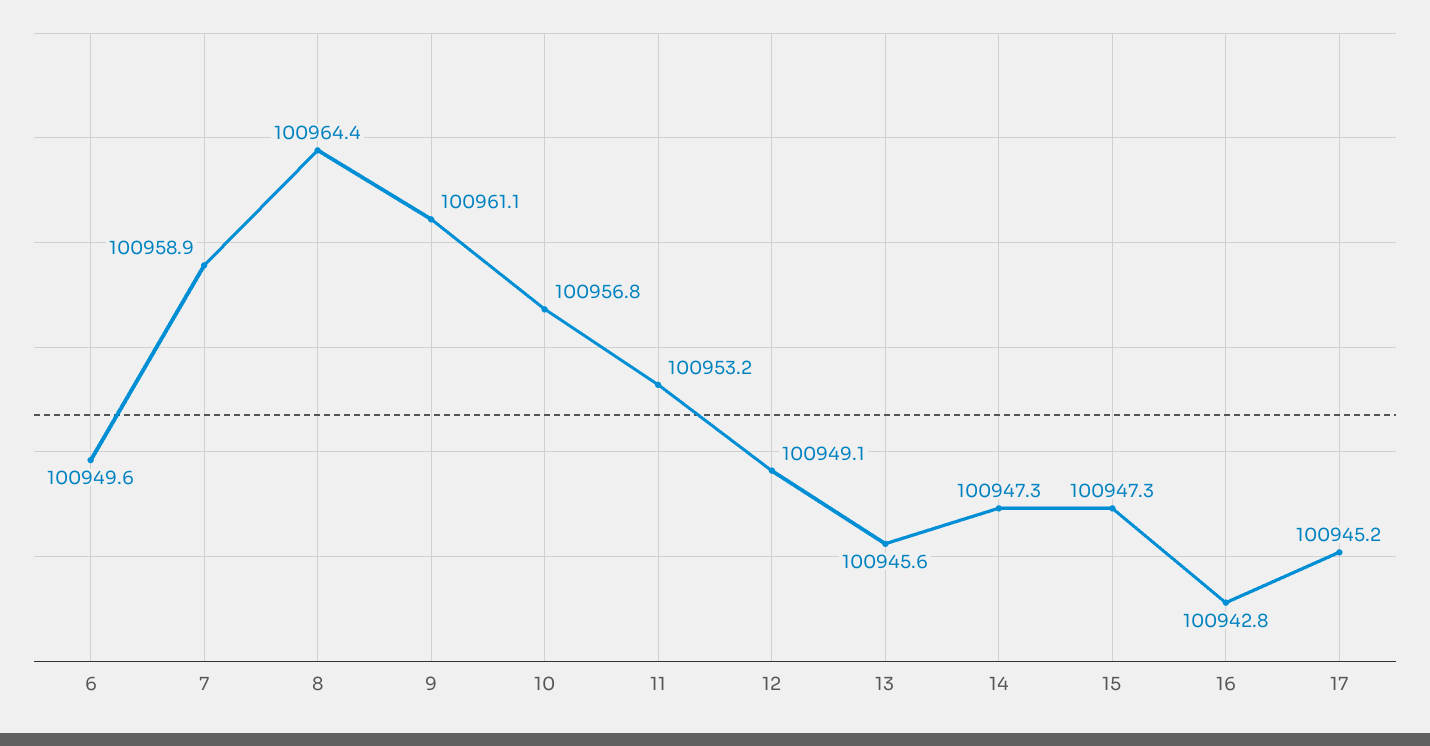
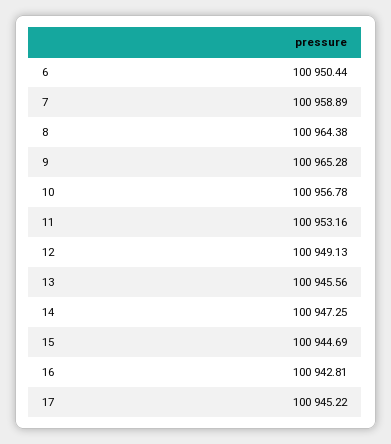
6: 100949.6 -> 100950.44
9: 100961.1 -> 100965.28
15: 100947.3 -> 100944.69

